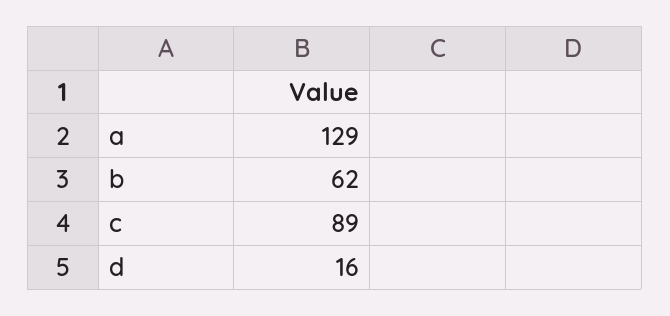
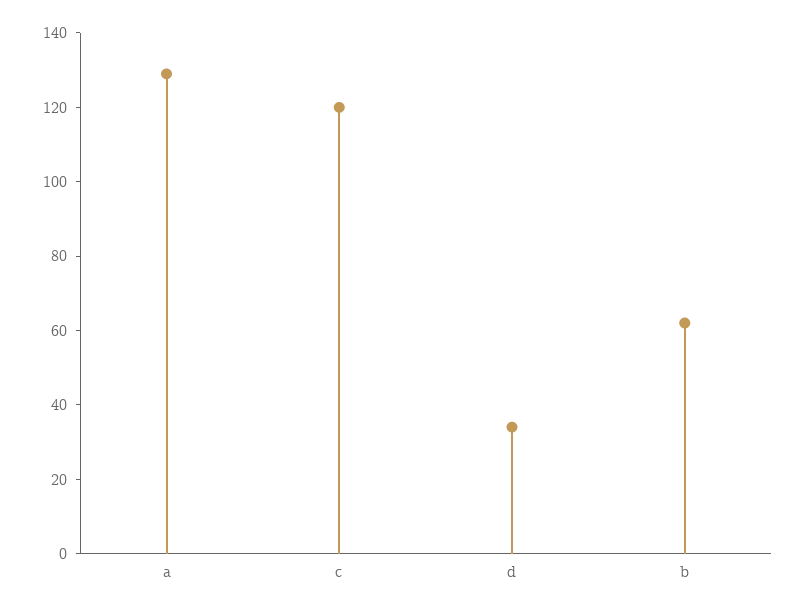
c: 89 -> 120
d: 16 -> 35

